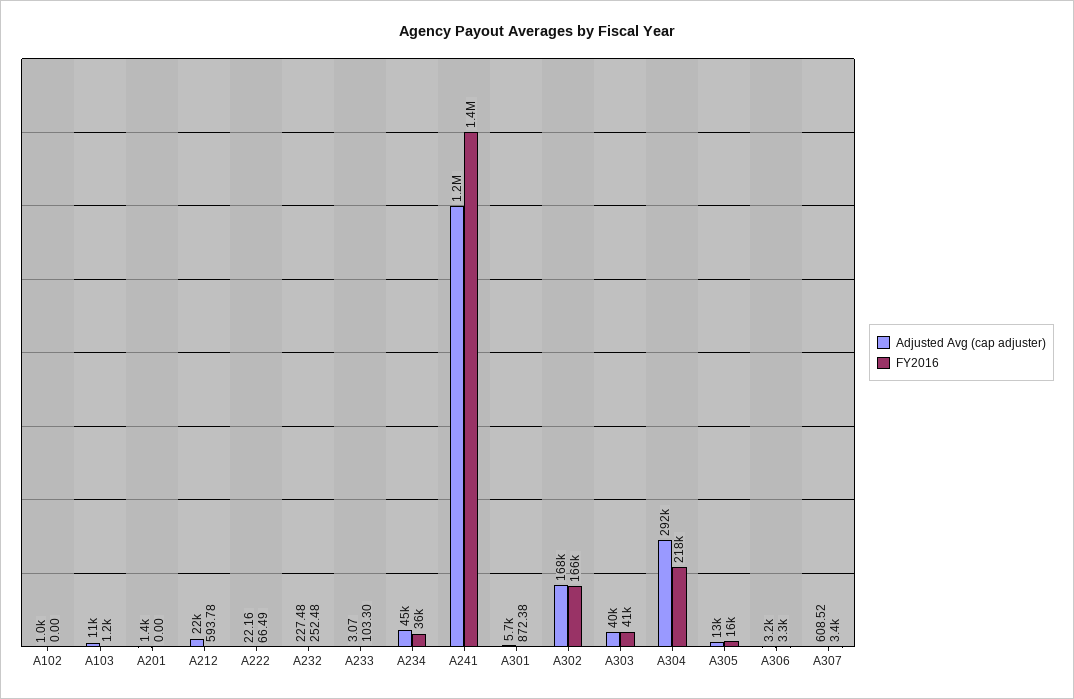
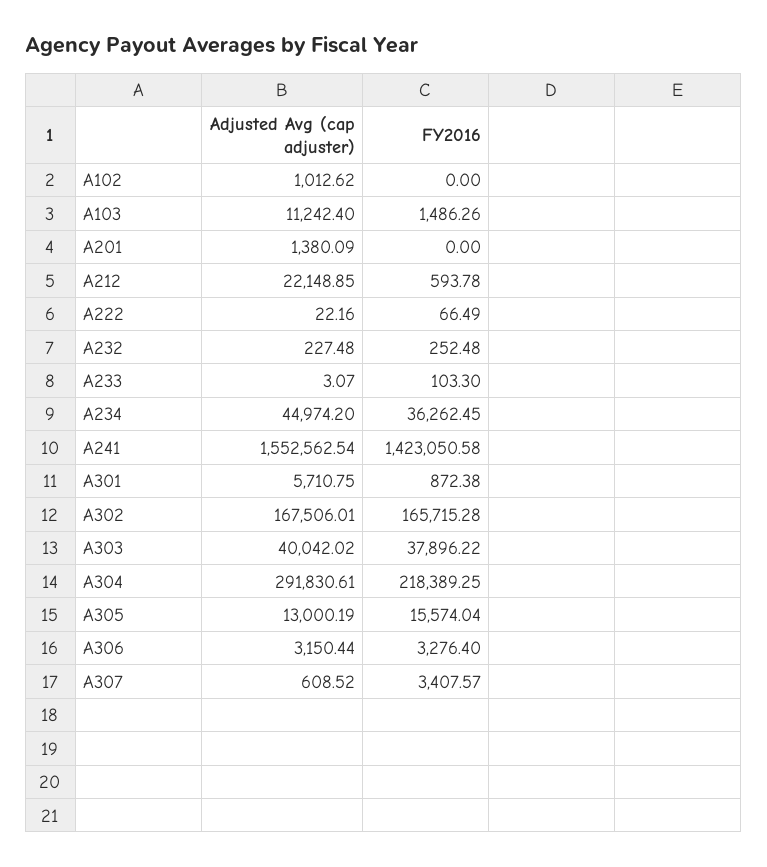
FY2016, A103: 1200 -> 1486.26
Adjusted Avg (cap adjuster), A241: 1200000 -> 1552562.54
FY2016, A303: 41000 -> 37896.22

